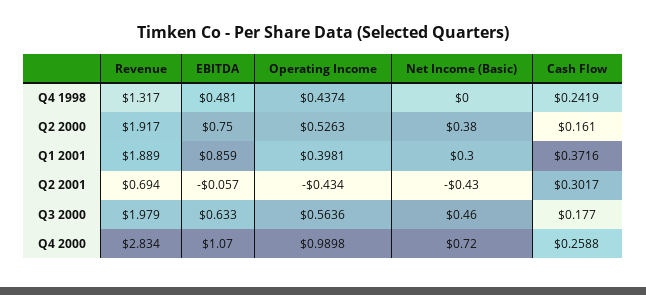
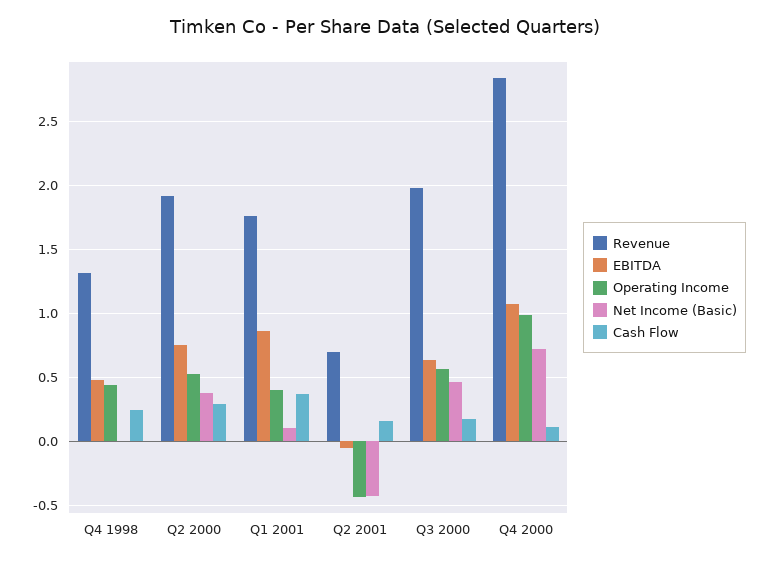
Cash Flow, Q2 2000: 0.161 -> 0.3
Revenue, Q1 2001: 1.889 -> 1.75
Net Income (Basic), Q1 2001: 0.3 -> 0.1
Cash Flow, Q2 2001: 0.3017 -> 0.15
Cash Flow, Q4 2000: 0.2588 -> 0.1

